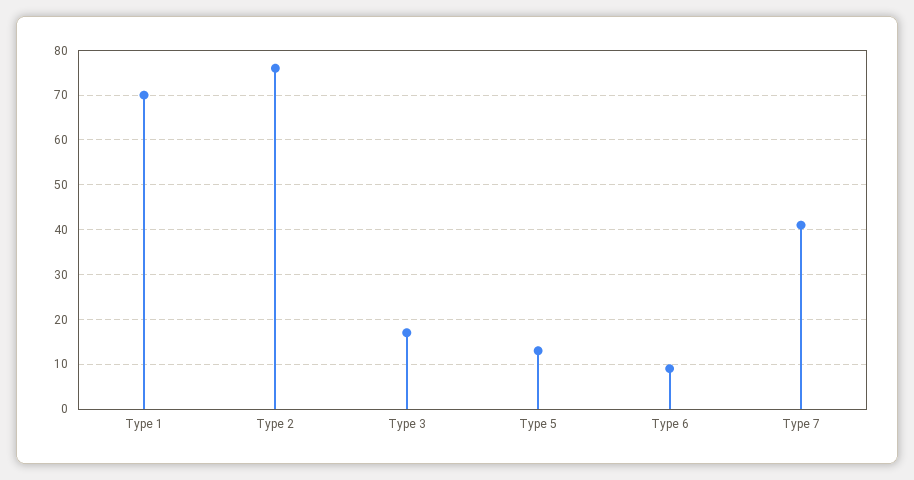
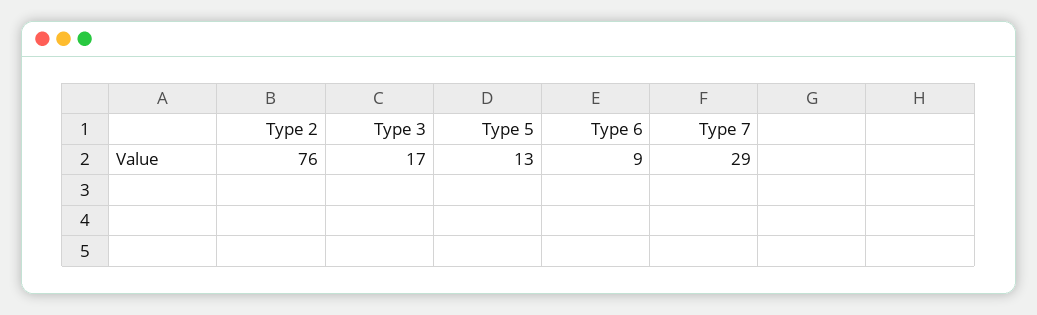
Type 1: 70 -> none
Type 7: 40 -> 29

